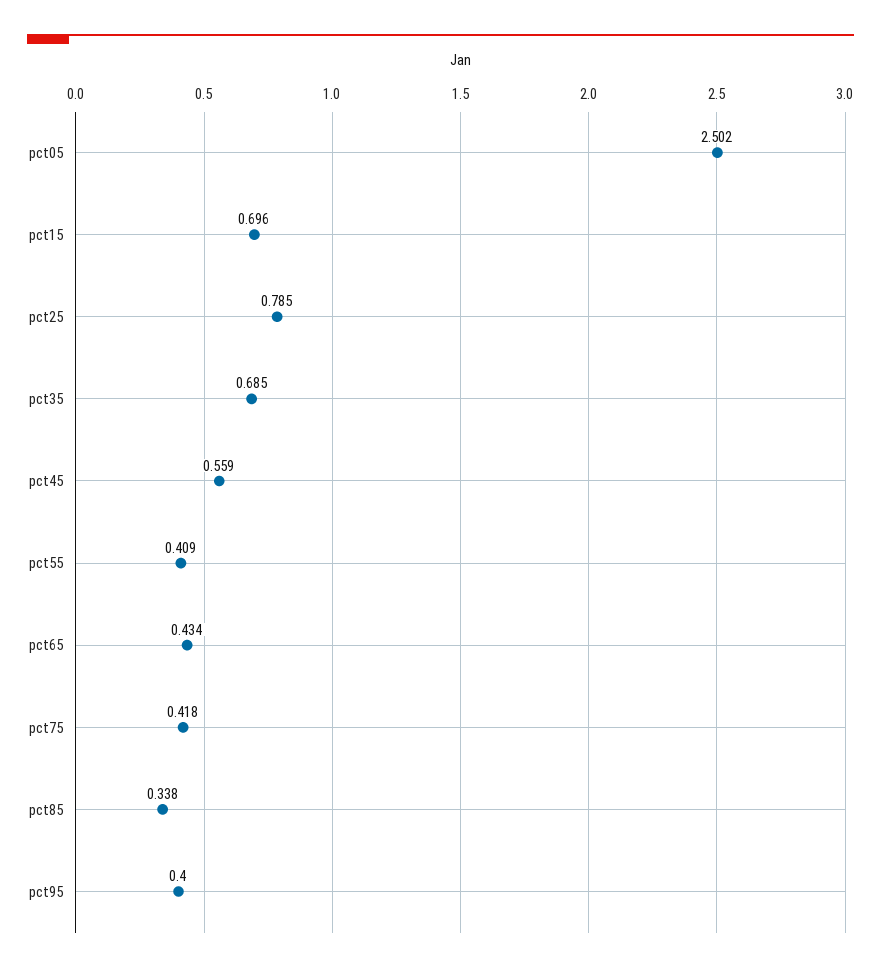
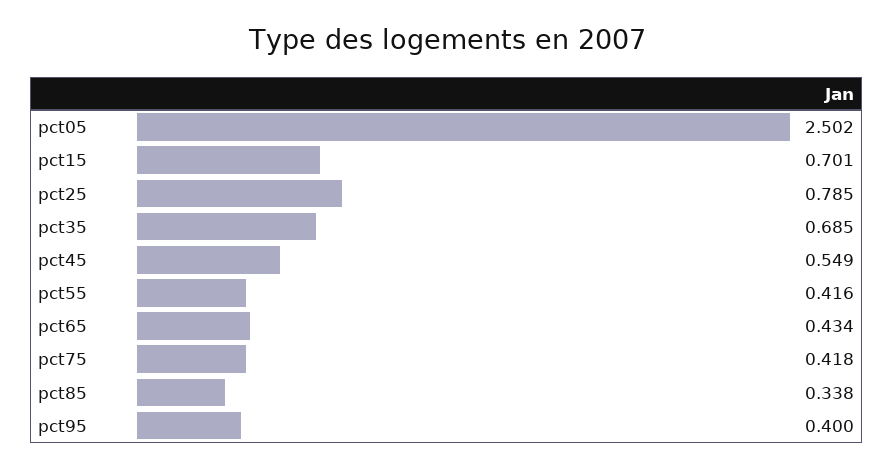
pct15: 0.696 -> 0.701
pct45: 0.559 -> 0.549
pct55: 0.409 -> 0.416

